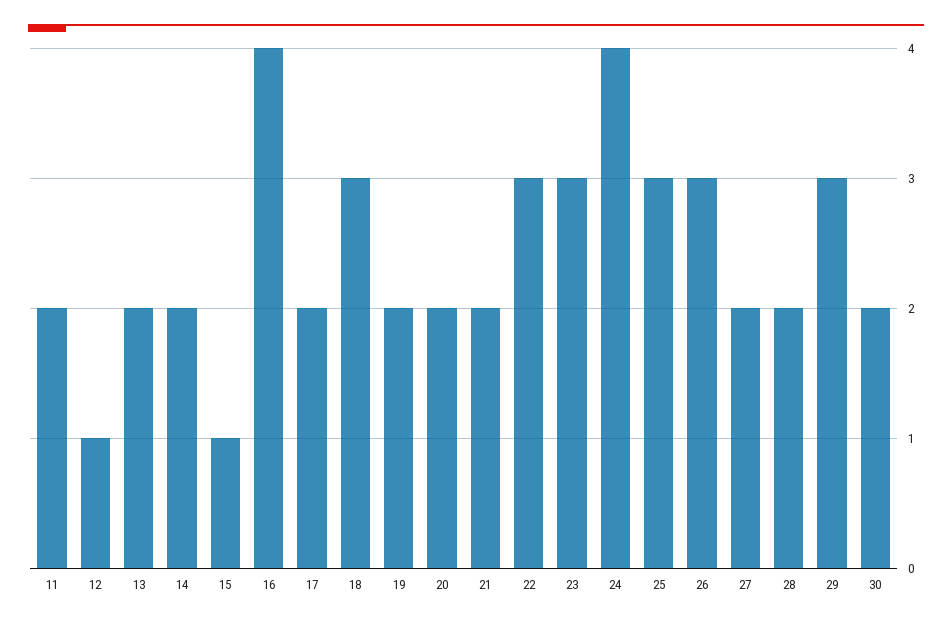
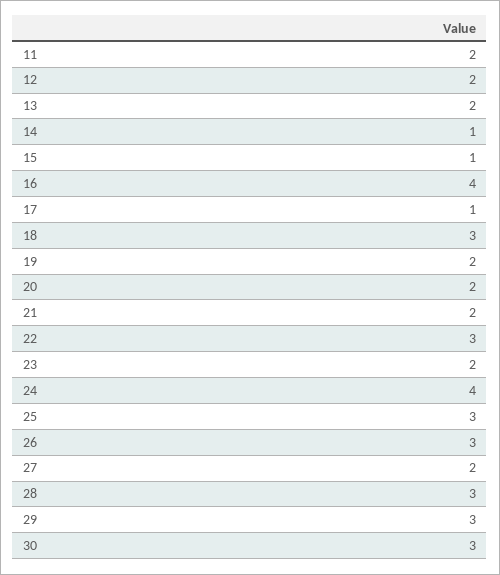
12: 1 -> 2
14: 2 -> 1
17: 2 -> 1
23: 3 -> 2
28: 2 -> 3
30: 2 -> 3

